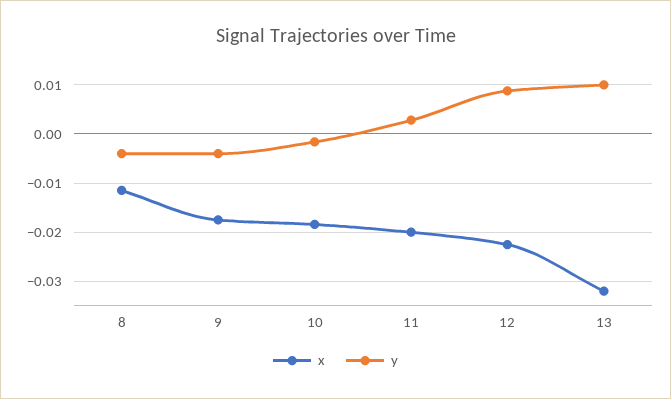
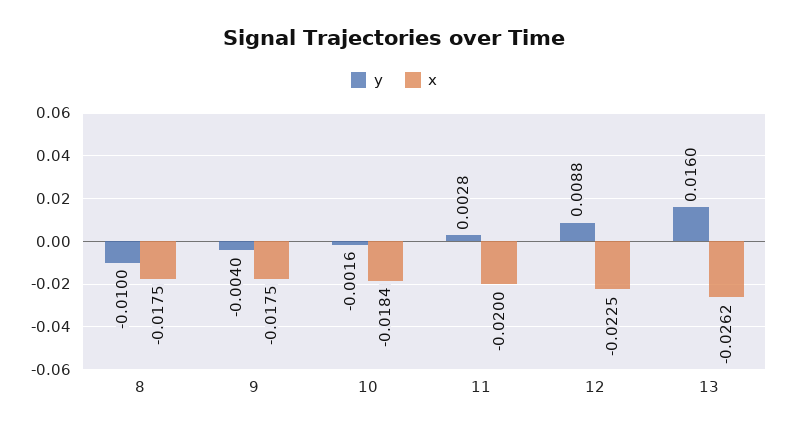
x, 8: -0.012 -> -0.0175
y, 8: -0.004 -> -0.01
x, 13: -0.032 -> -0.0262
y, 13: 0.01 -> 0.016

